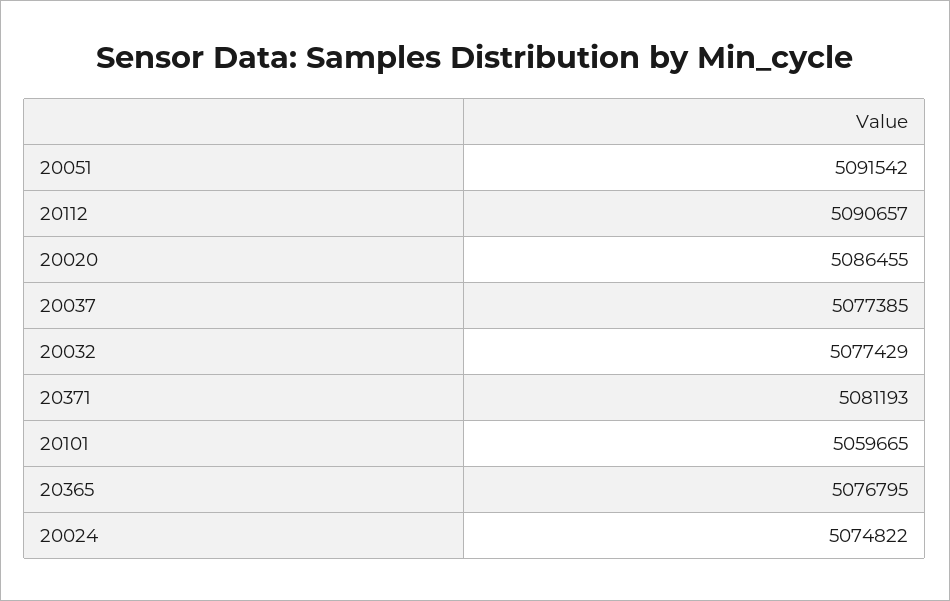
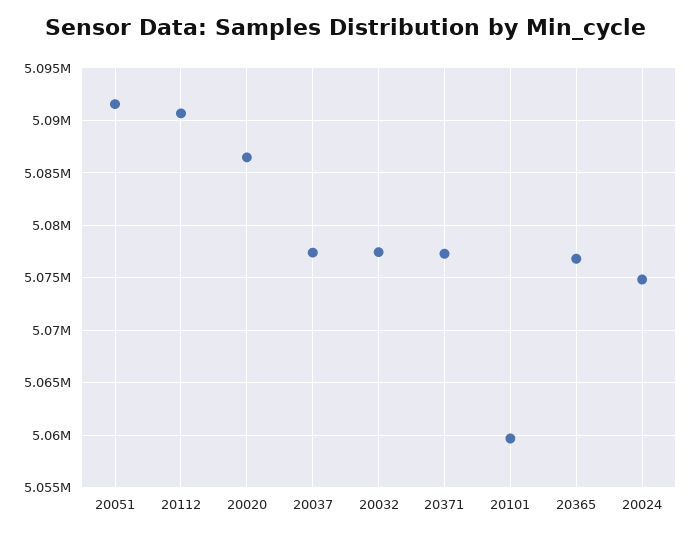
20371: 5081193 -> 5077000

